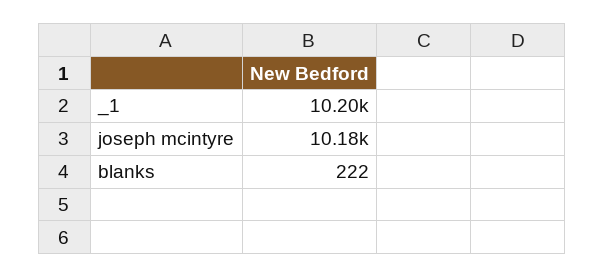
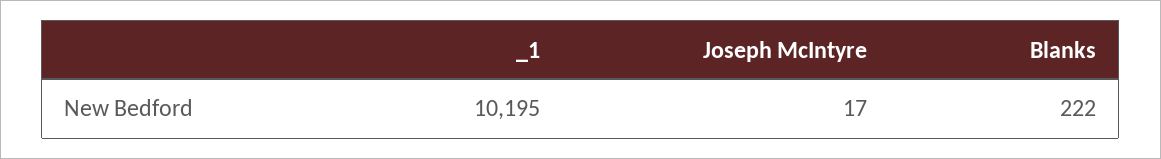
joseph mcintyre: 10180 -> 17

